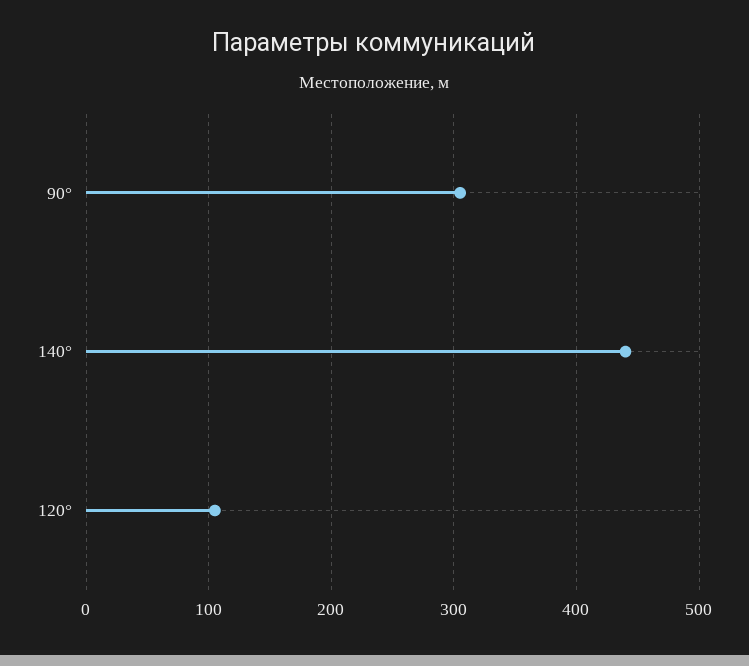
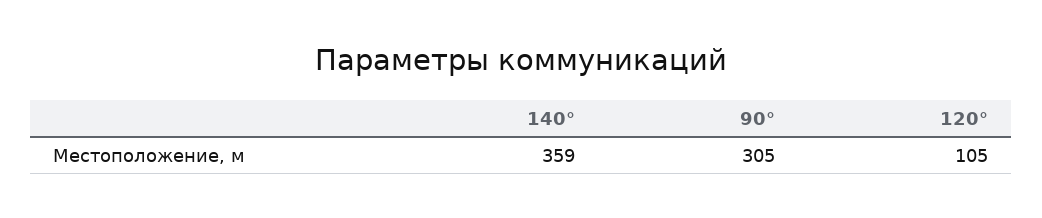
140°: 440 -> 359

